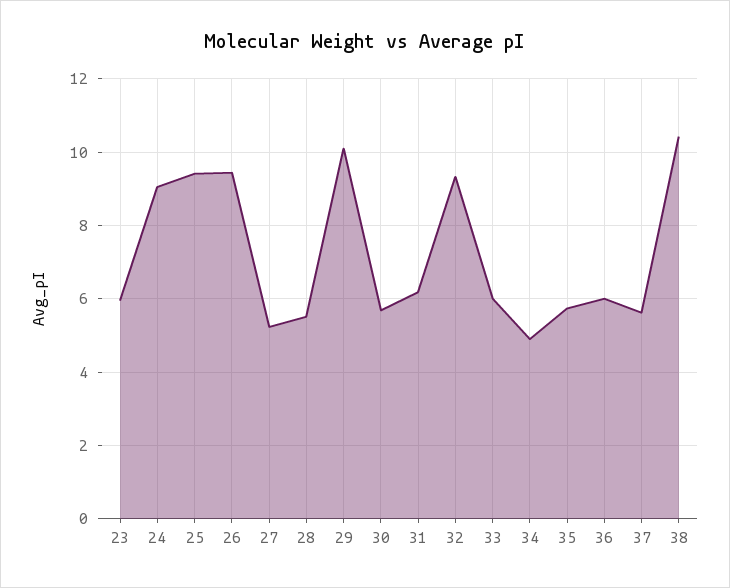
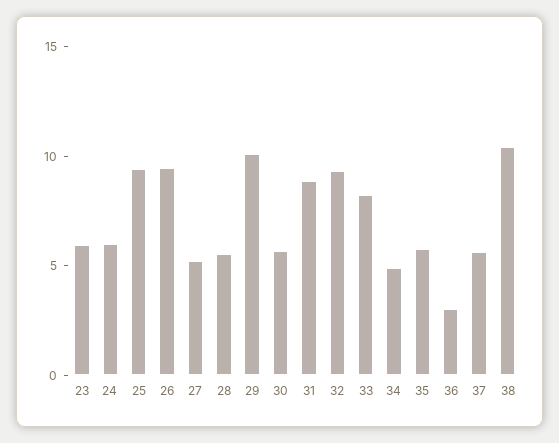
24: 9 -> 6
31: 6.2 -> 9
33: 6 -> 8
36: 6 -> 3

